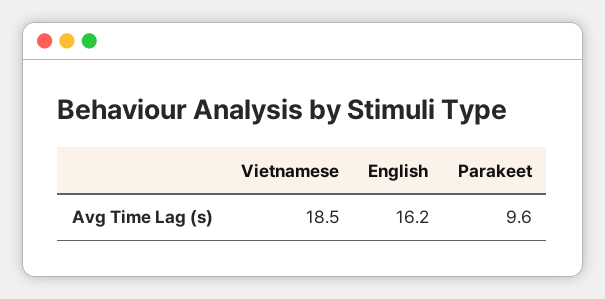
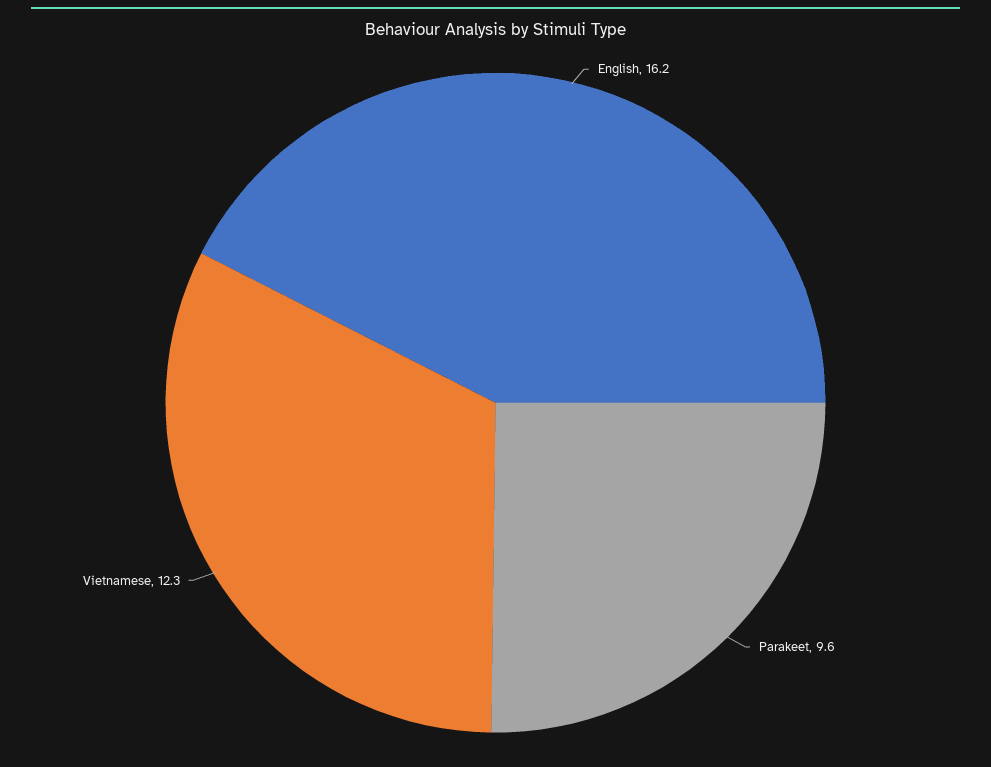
Vietnamese: 18.5 -> 12.3

